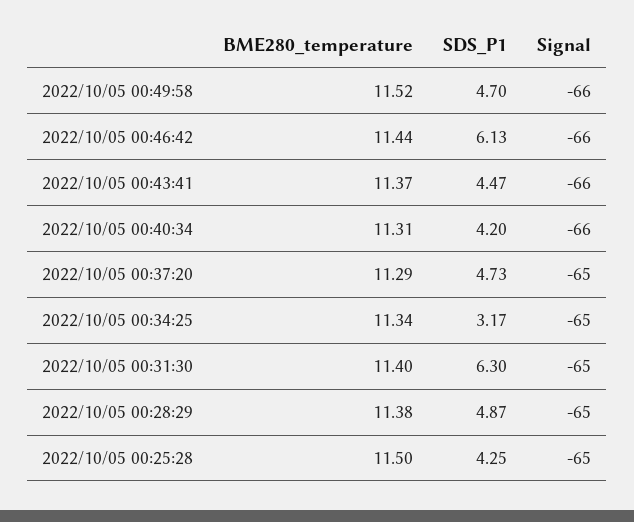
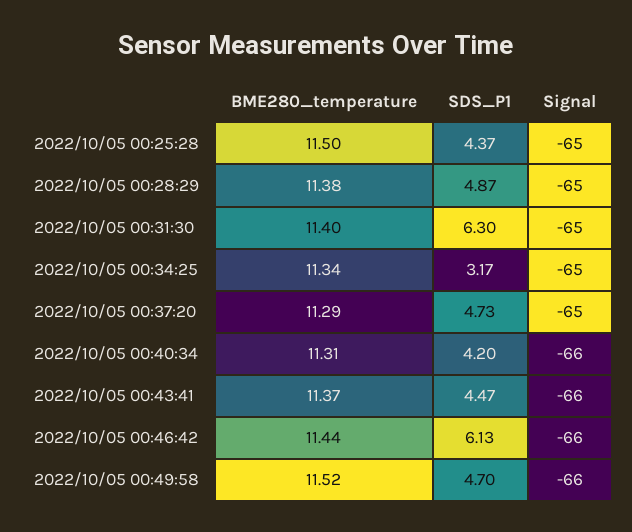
SDS_P1, 2022/10/05 00:25:28: 4.25 -> 4.37

